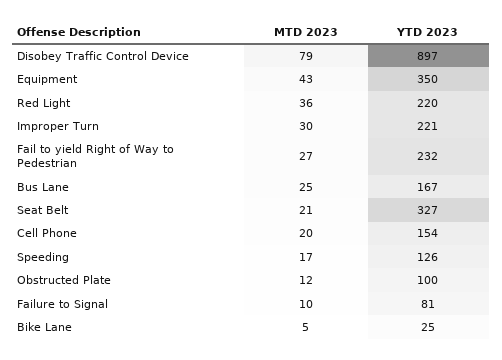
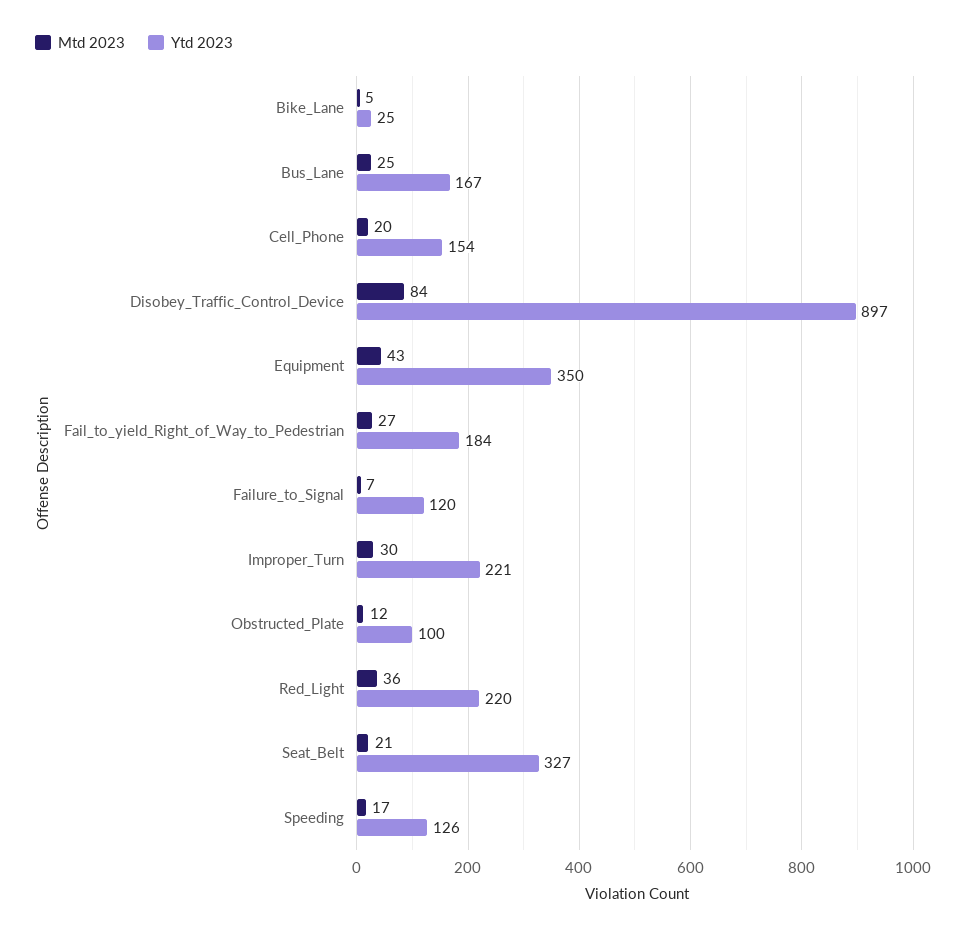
MTD 2023, Disobey Traffic Control Device: 79 -> 84
YTD 2023, Fail to yield Right of Way to Pedestrian: 232 -> 184
MTD 2023, Failure to Signal: 10 -> 7
YTD 2023, Failure to Signal: 81 -> 120

